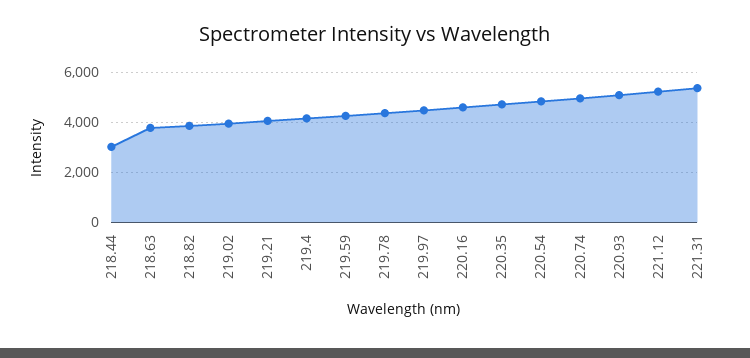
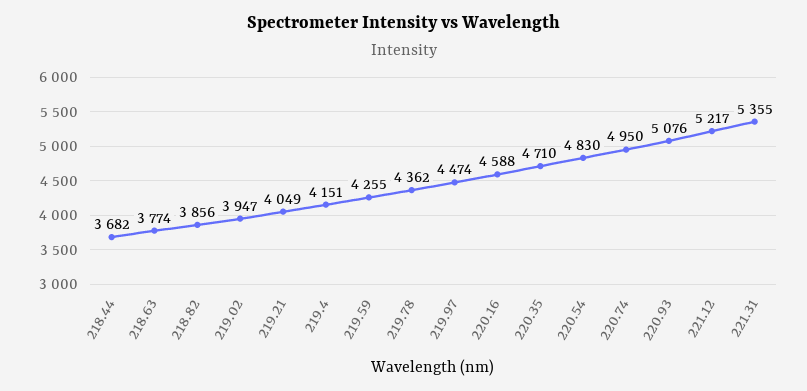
218.44: 3000 -> 3682

